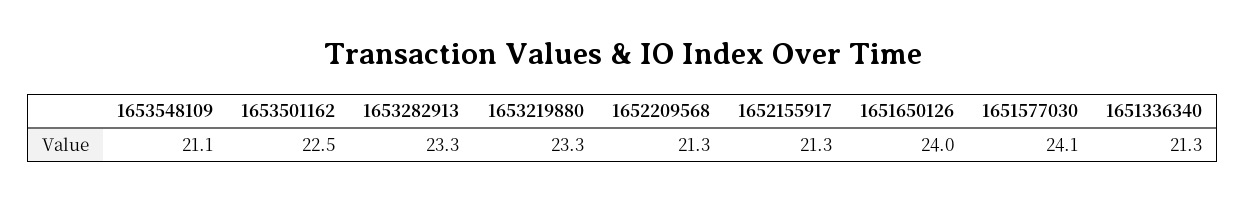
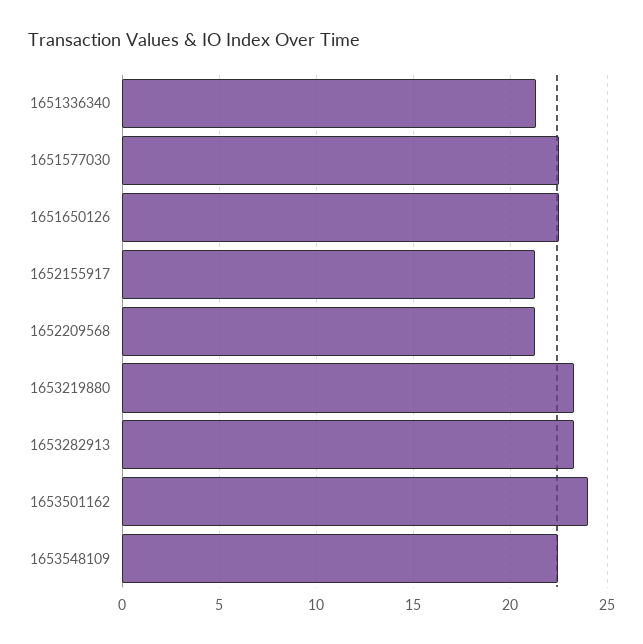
1653548109: 21.1 -> 22.5
1653501162: 22.5 -> 24
1651650126: 24 -> 22.5
1651577030: 24.1 -> 22.5

